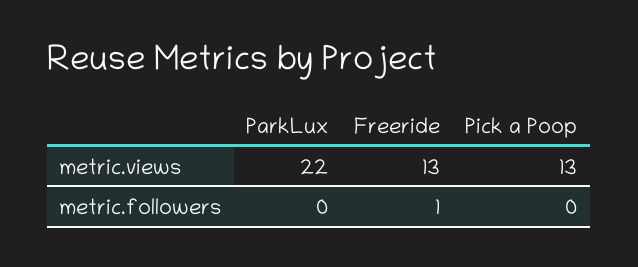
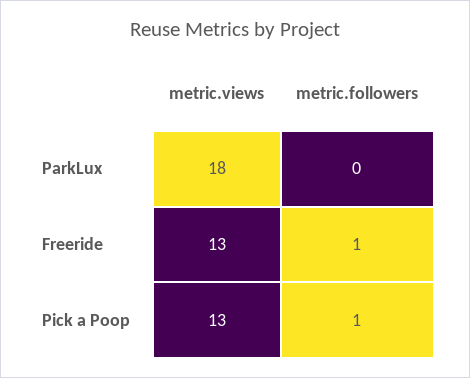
ParkLux, metric.views: 22 -> 18
Pick a Poop, metric.followers: 0 -> 1

